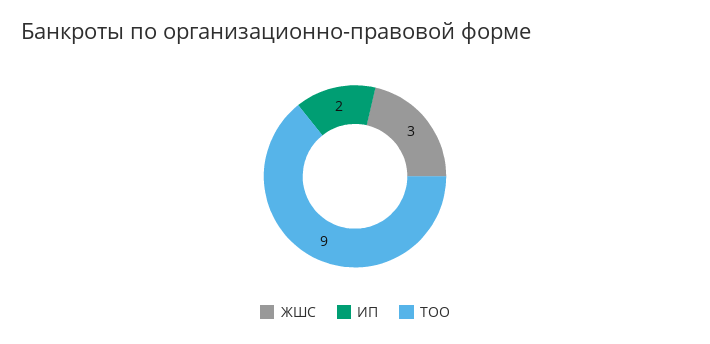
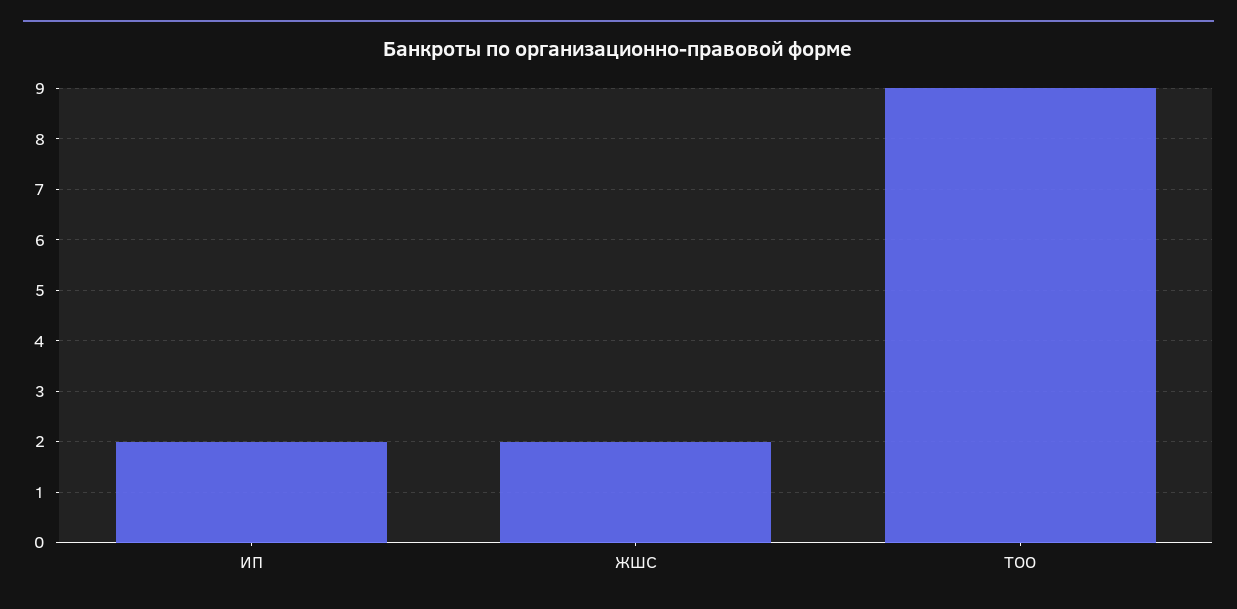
ЖШС: 3 -> 2

